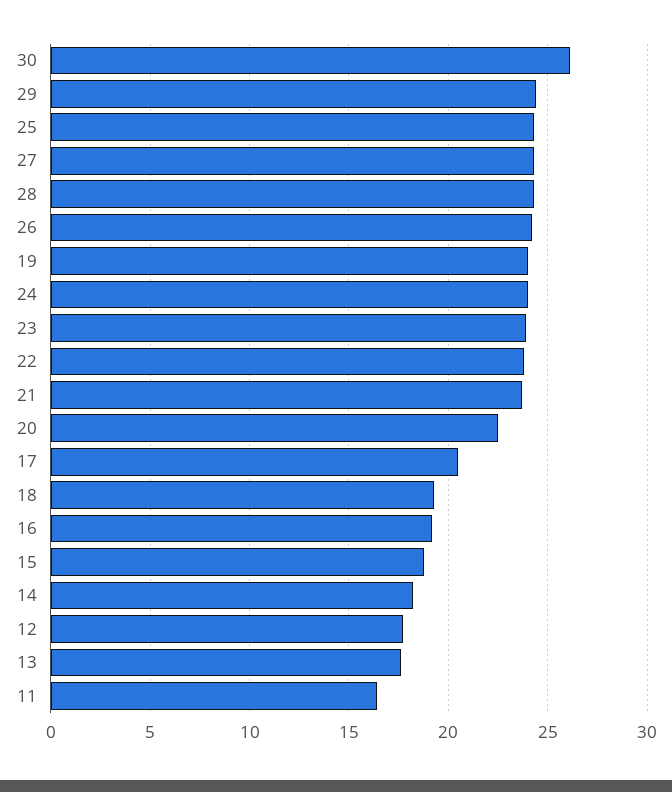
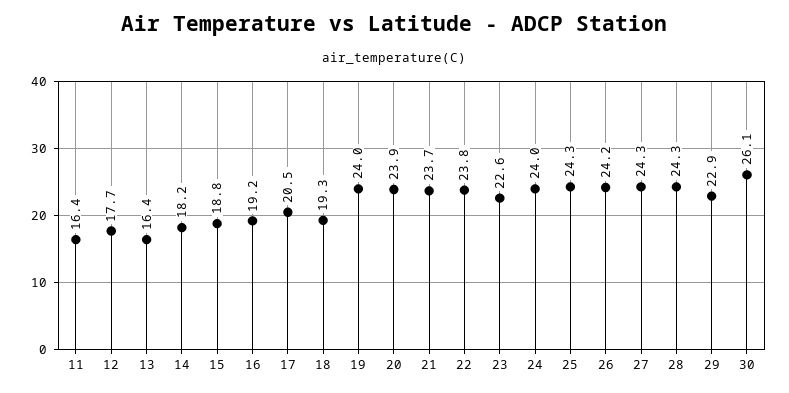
29: 24.5 -> 22.9
23: 24 -> 22.6
20: 22.5 -> 23.9
13: 17.5 -> 16.4

